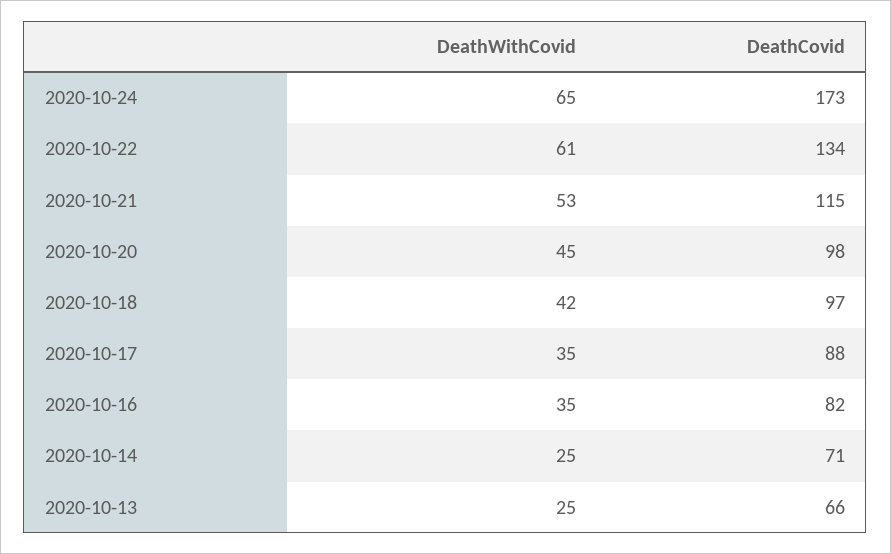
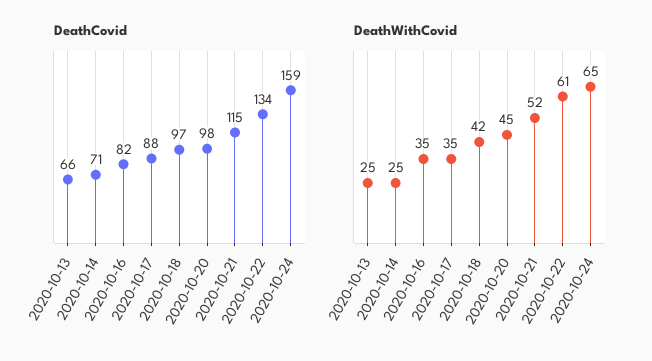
DeathCovid, 2020-10-24: 173 -> 159
DeathWithCovid, 2020-10-21: 53 -> 52

